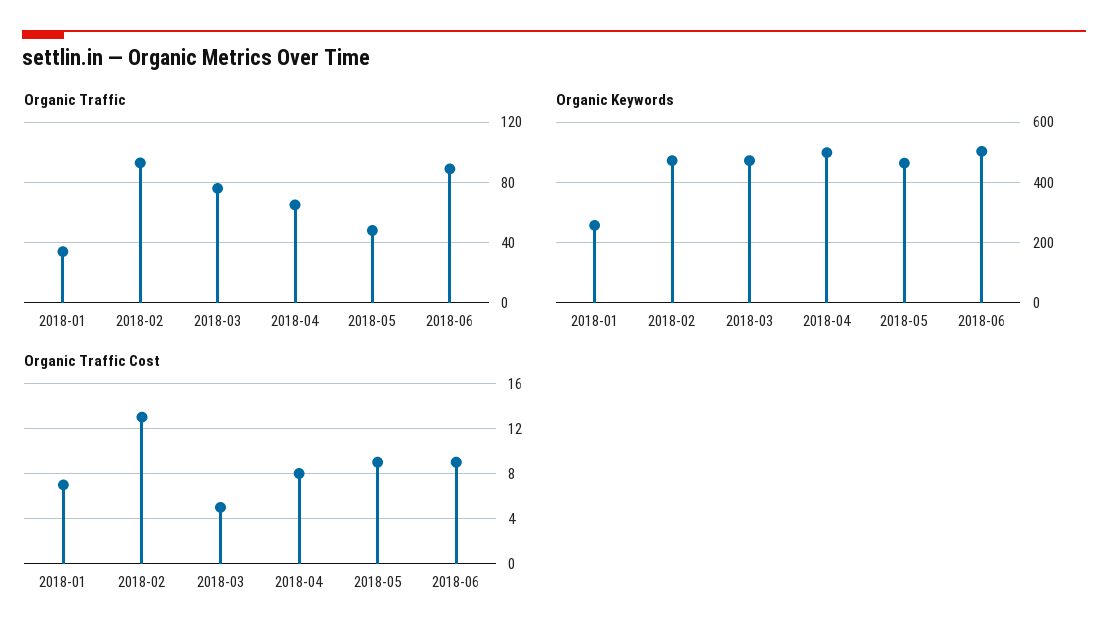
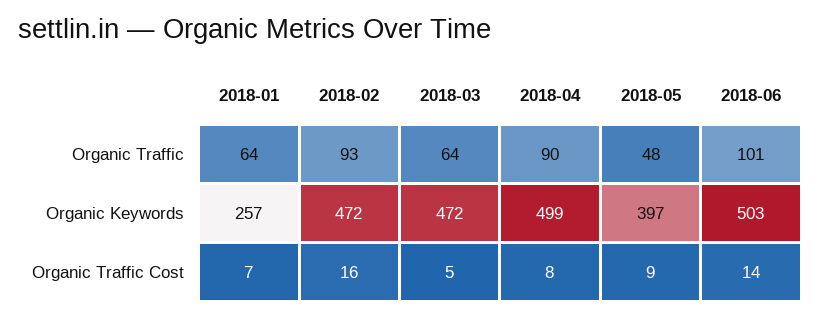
Organic Traffic, 2018-01: 35 -> 64
Organic Traffic, 2018-03: 75 -> 64
Organic Traffic, 2018-04: 65 -> 90
Organic Traffic, 2018-06: 90 -> 101
Organic Keywords, 2018-05: 460 -> 397
Organic Traffic Cost, 2018-02: 13 -> 16
Organic Traffic Cost, 2018-06: 9 -> 14

